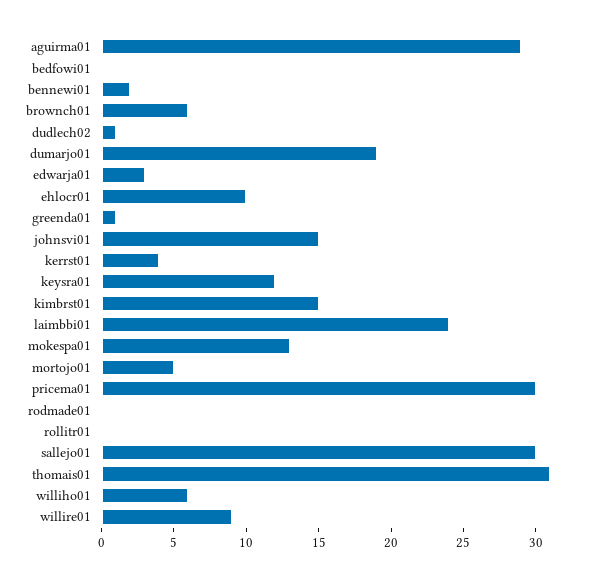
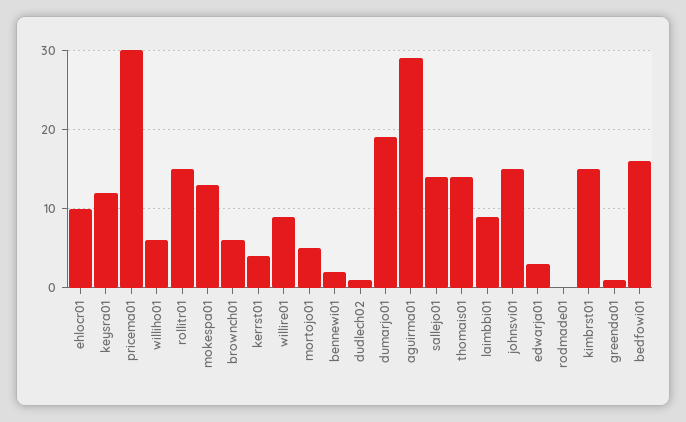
bedfowi01: 0 -> 16
laimbbi01: 24 -> 9
rollitr01: 0 -> 15
sallejo01: 30 -> 14
thomais01: 31 -> 14

